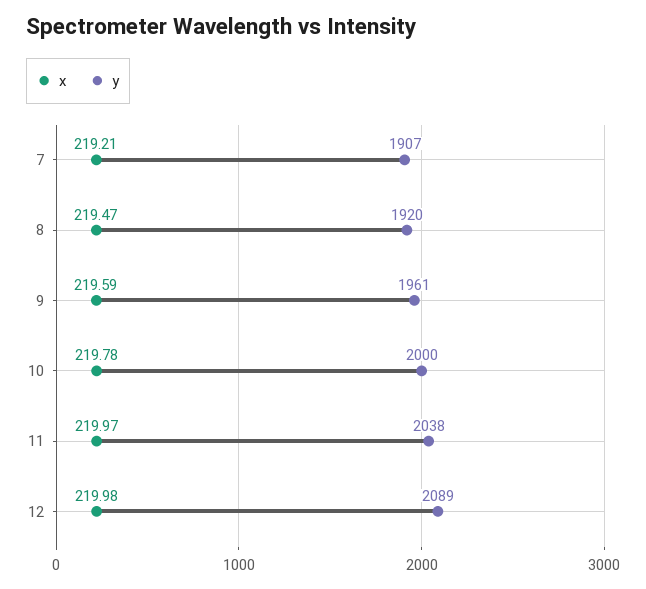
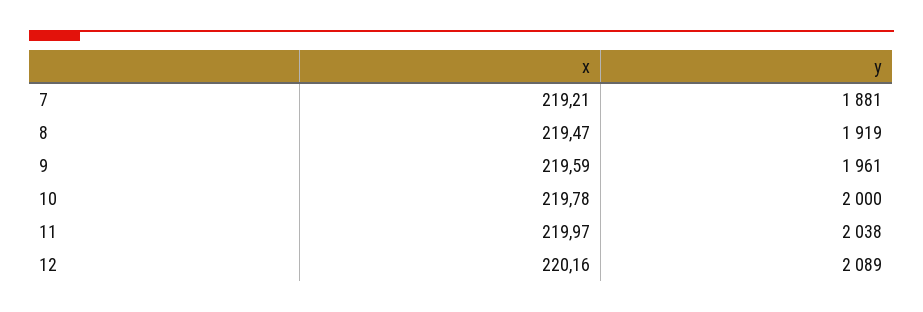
y, 7: 1907 -> 1881
y, 8: 1920 -> 1919
x, 12: 219.98 -> 220.16

